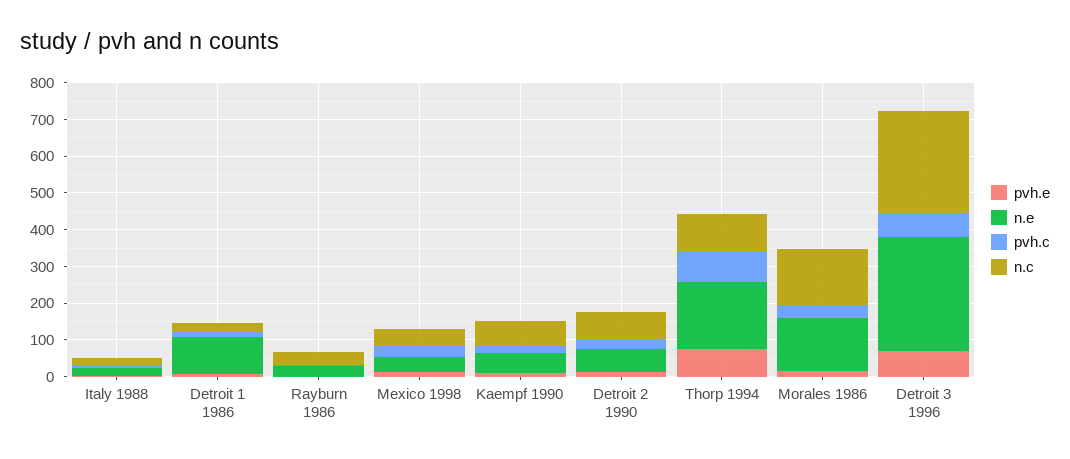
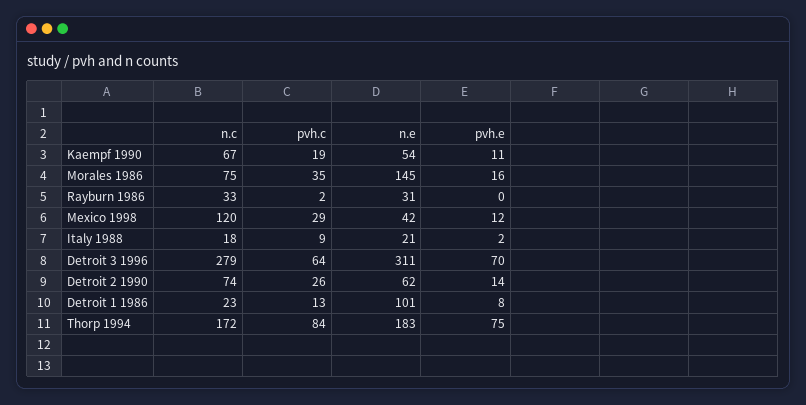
n.c, Mexico 1998: 50 -> 120
n.c, Thorp 1994: 100 -> 172
n.c, Morales 1986: 150 -> 75

